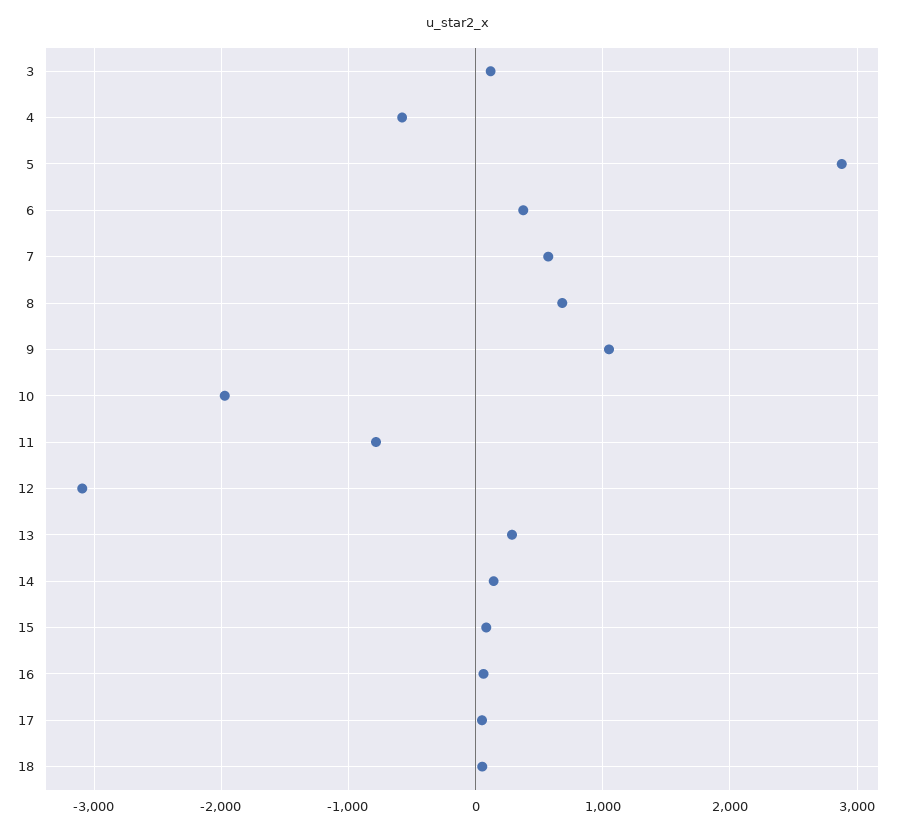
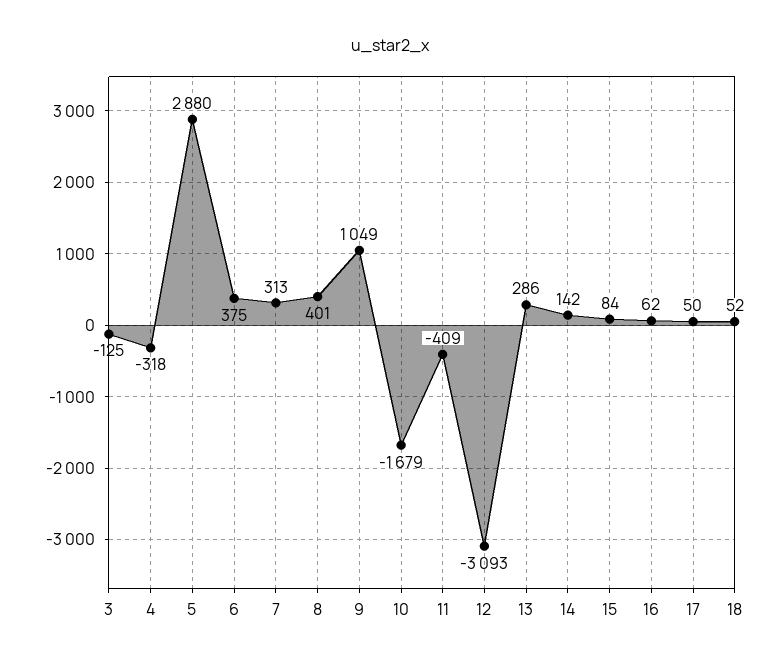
3: 100 -> -125
4: -600 -> -318
7: 600 -> 313
8: 700 -> 401
10: -2000 -> -1679
11: -800 -> -409

